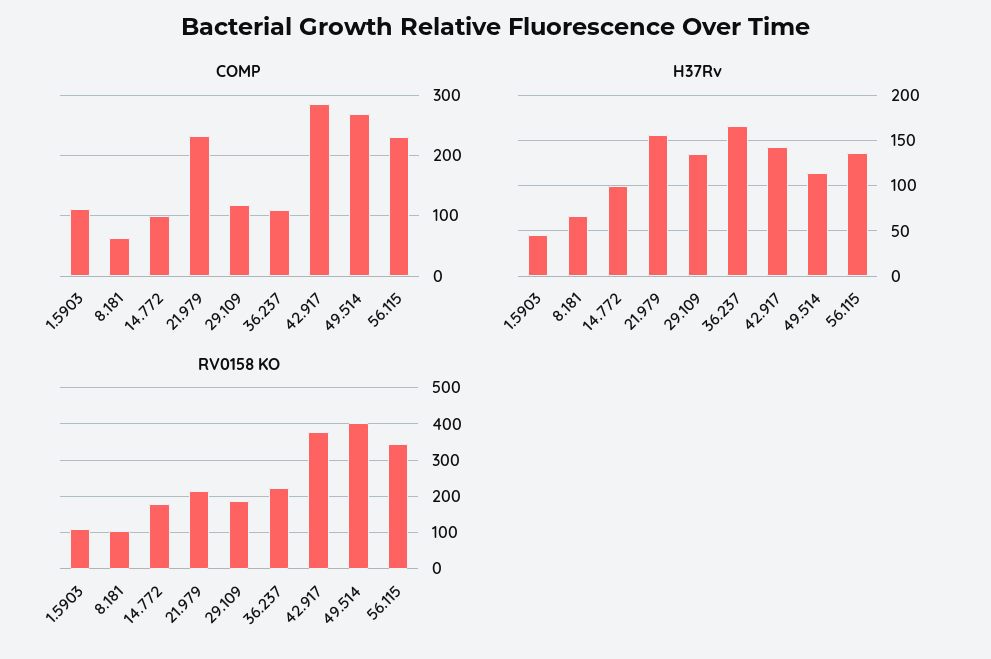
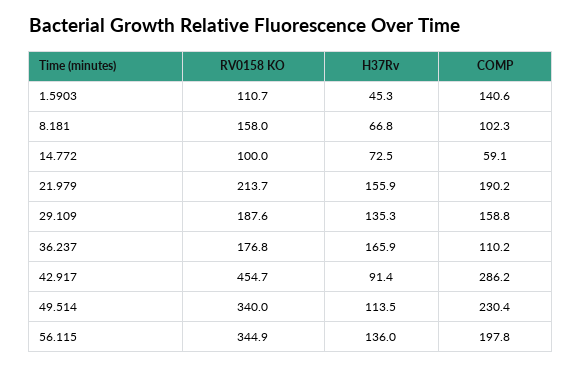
COMP, 1.5903: 110 -> 140.6
COMP, 8.181: 60 -> 102.3
COMP, 14.772: 100 -> 59.1
COMP, 21.979: 230 -> 190.2
COMP, 29.109: 120 -> 158.8
COMP, 49.514: 270 -> 230.4
COMP, 56.115: 230 -> 197.8
H37Rv, 14.772: 100 -> 72.5
H37Rv, 42.917: 140 -> 91.4
RV0158 KO, 8.181: 100 -> 158
RV0158 KO, 14.772: 180 -> 100
RV0158 KO, 36.237: 220 -> 176.8
RV0158 KO, 42.917: 380 -> 454.7
RV0158 KO, 49.514: 400 -> 340

